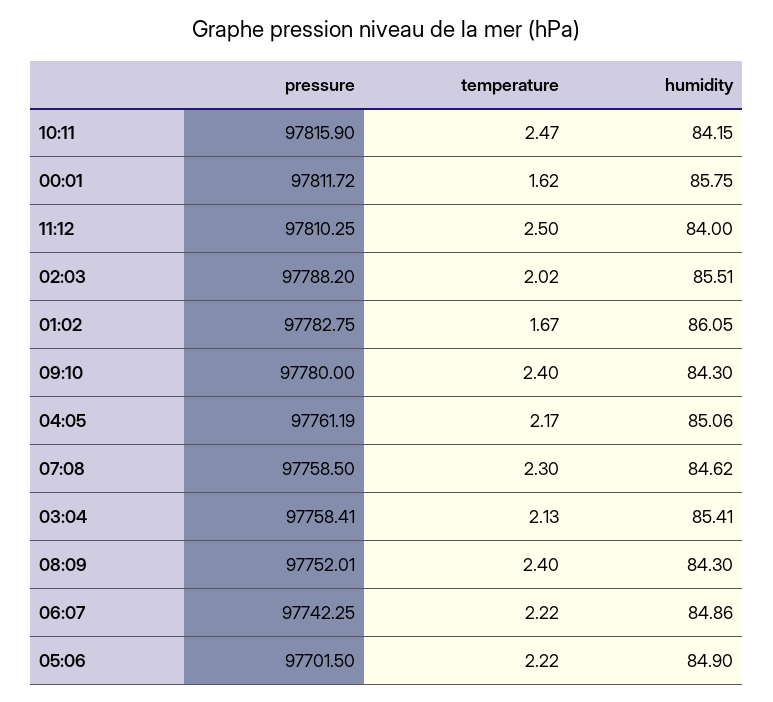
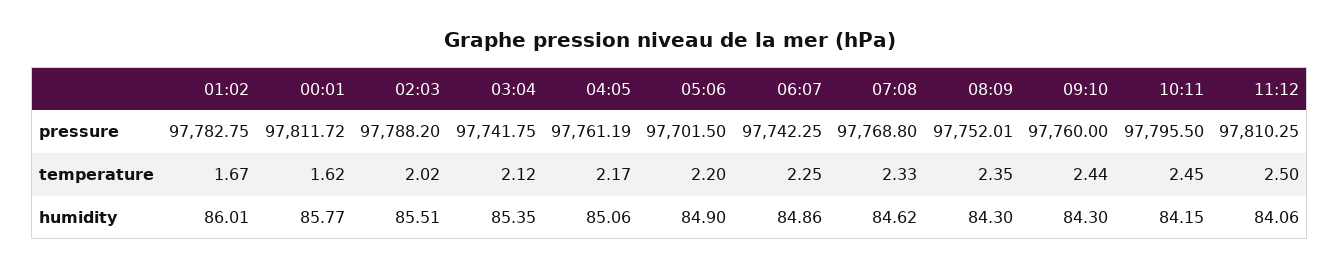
pressure, 10:11: 97815.9 -> 97795.5
temperature, 10:11: 2.47 -> 2.45
humidity, 00:01: 85.75 -> 85.77
humidity, 11:12: 84 -> 84.06
humidity, 01:02: 86.05 -> 86.01
pressure, 09:10: 97780 -> 97760
temperature, 09:10: 2.4 -> 2.44
pressure, 07:08: 97758.5 -> 97768.8
temperature, 07:08: 2.3 -> 2.33
pressure, 03:04: 97758.41 -> 97741.75
temperature, 03:04: 2.13 -> 2.12
humidity, 03:04: 85.41 -> 85.35
temperature, 08:09: 2.4 -> 2.35
temperature, 06:07: 2.22 -> 2.25
temperature, 05:06: 2.22 -> 2.2

